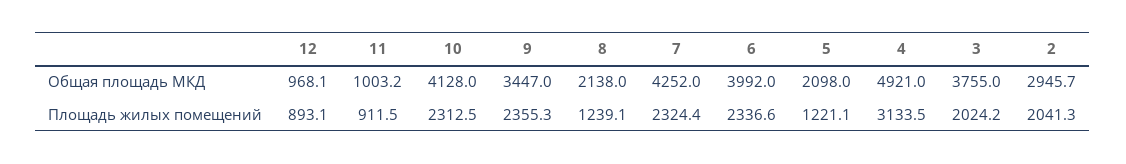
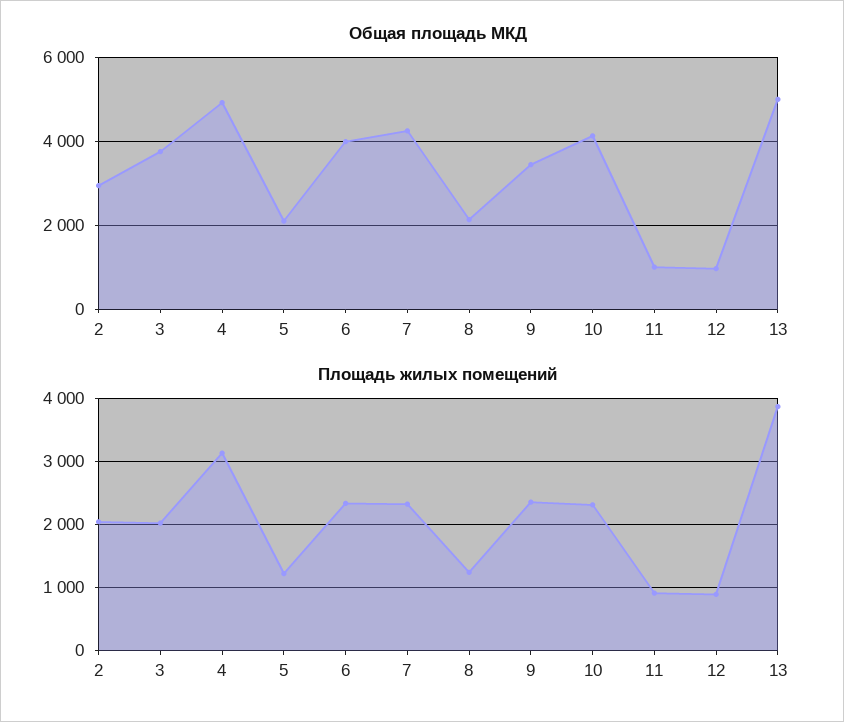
Общая площадь МКД, 13: none -> 5000
Площадь жилых помещений, 13: none -> 3900

